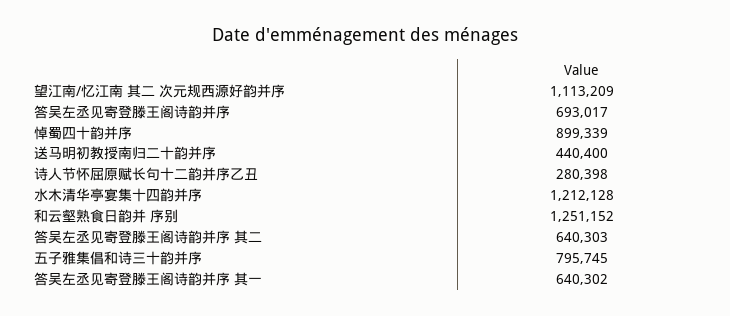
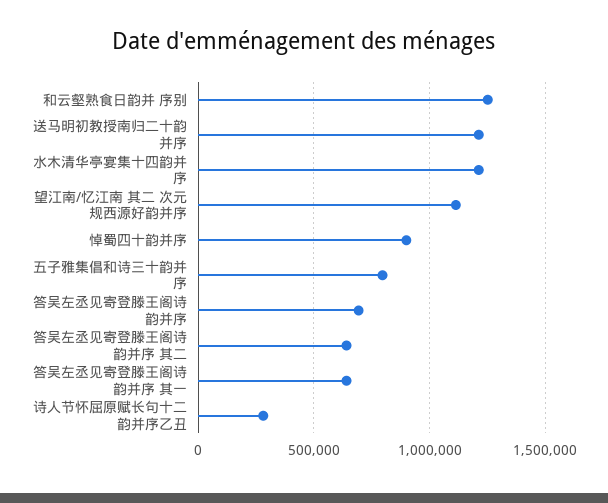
送马明初教授南归二十韵并序: 440400 -> 1200000

